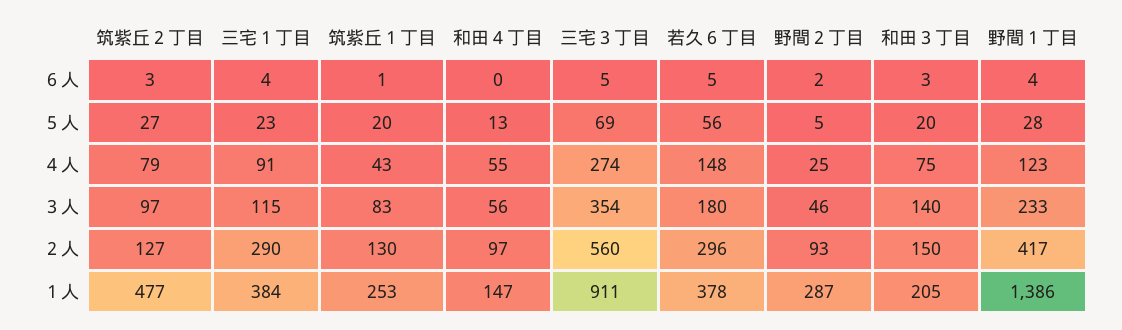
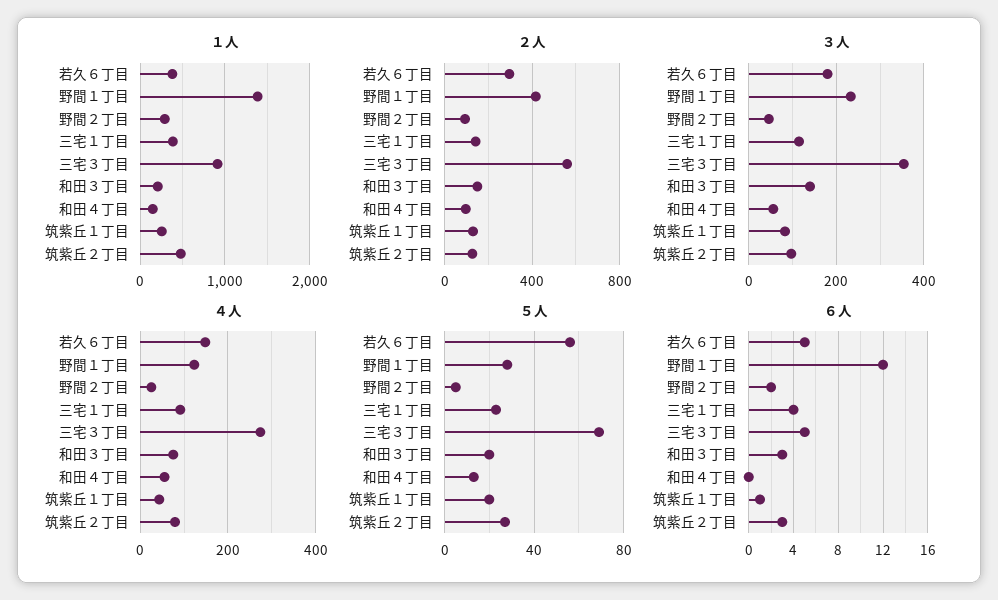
６人, 野間１丁目: 4 -> 12
２人, 三宅１丁目: 290 -> 150

